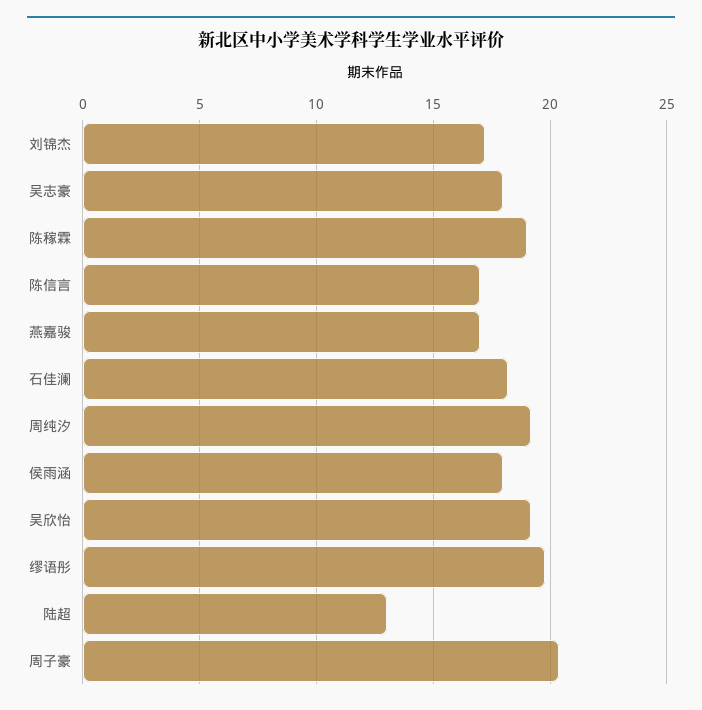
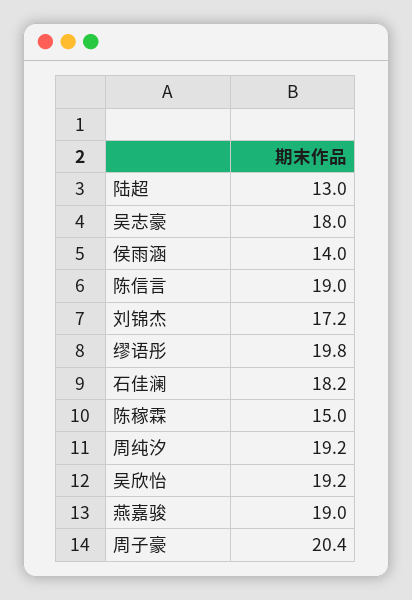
陈稼霖: 19 -> 15
陈信言: 17 -> 19
燕嘉骏: 17 -> 19
侯雨涵: 18 -> 14

